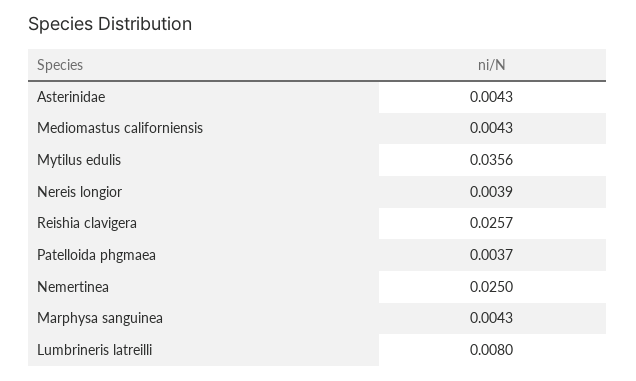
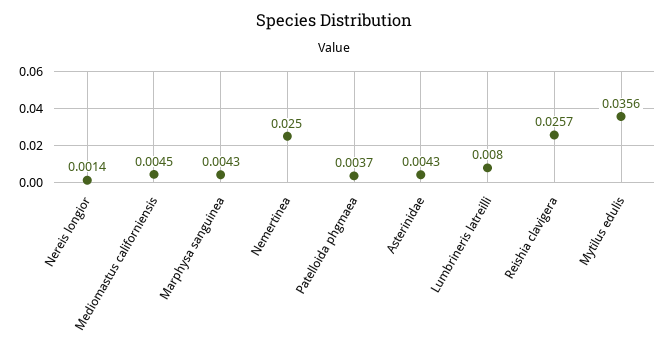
Mediomastus californiensis: 0.0043 -> 0.0045
Nereis longior: 0.0039 -> 0.0014

